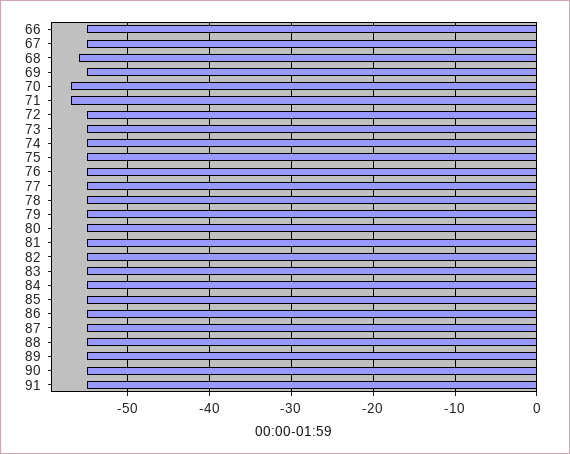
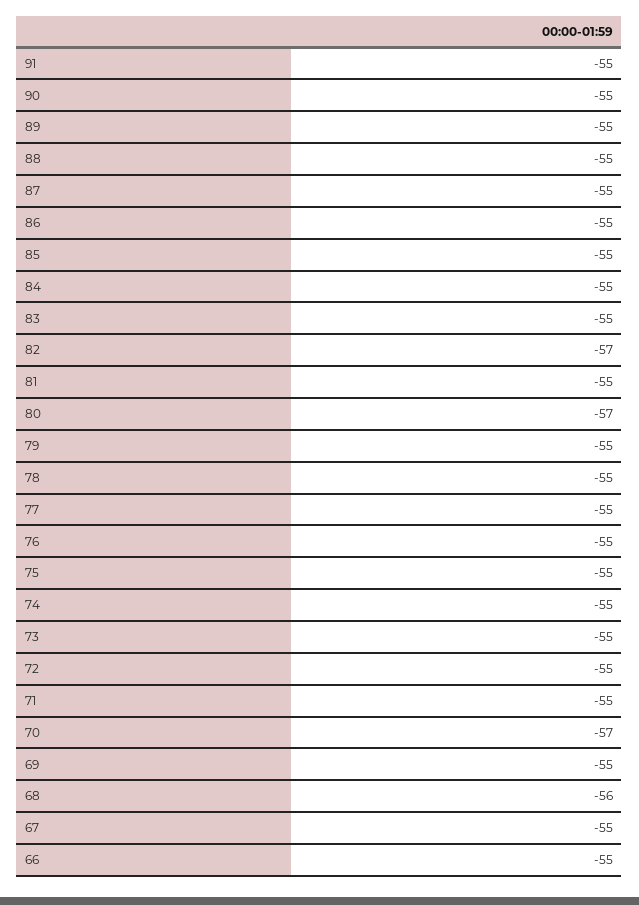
71: -57 -> -55
80: -55 -> -57
82: -55 -> -57

